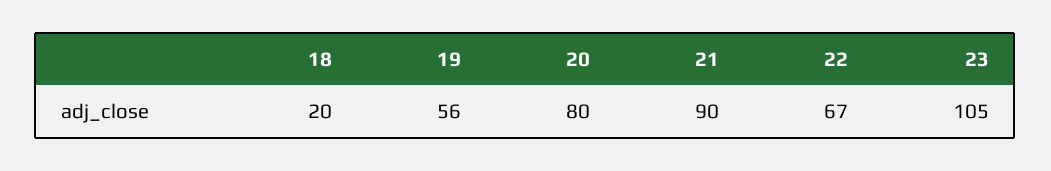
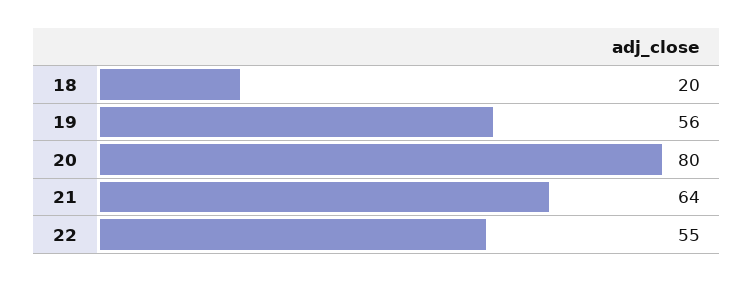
21: 90 -> 64
22: 67 -> 55
23: 105 -> none

